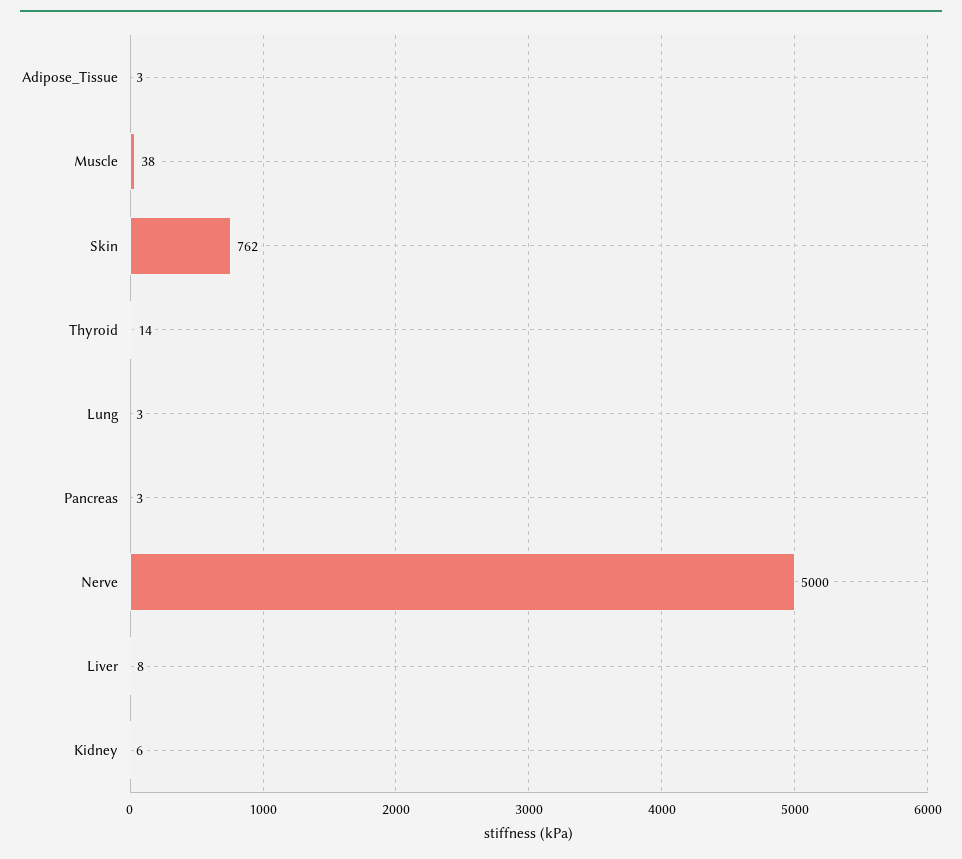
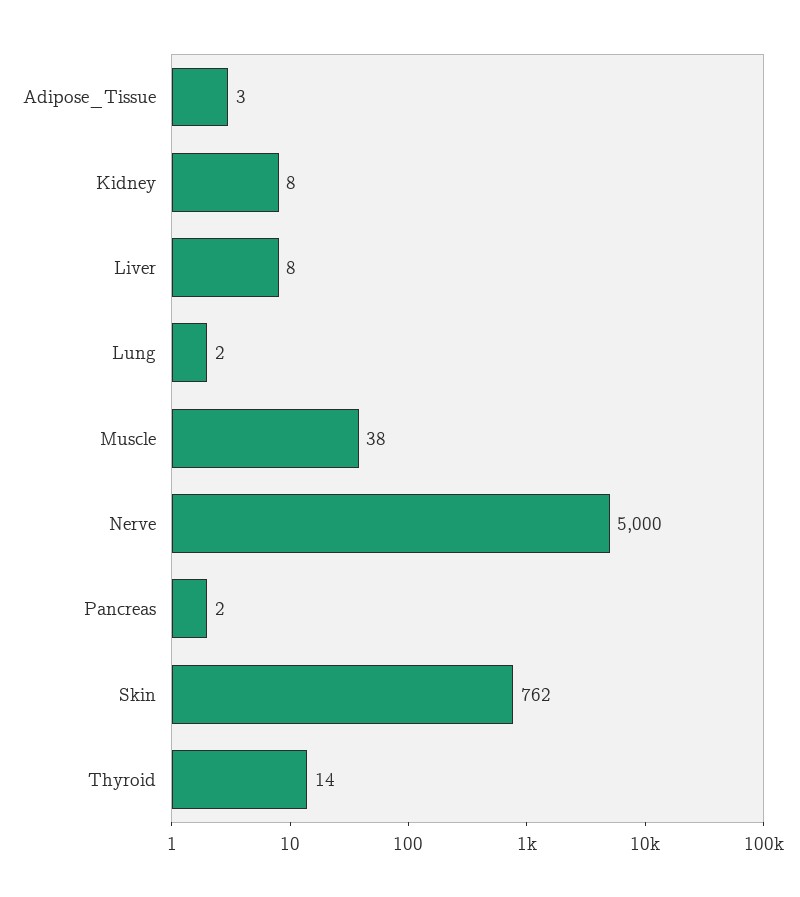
Lung: 3 -> 2
Pancreas: 3 -> 2
Kidney: 6 -> 8

